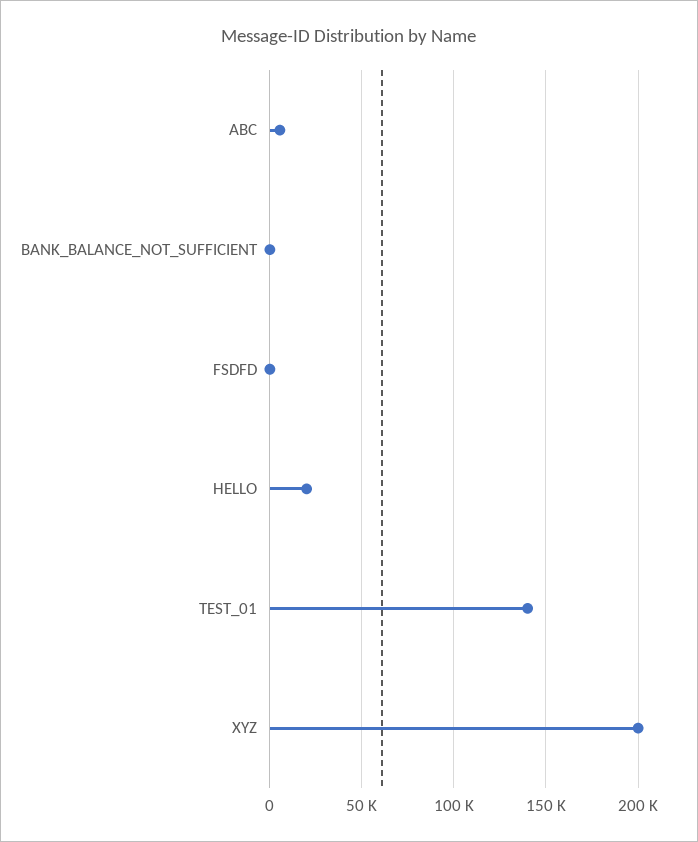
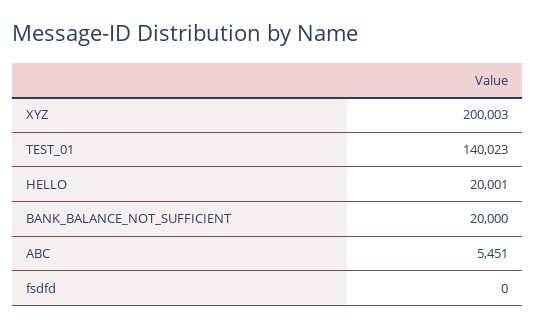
BANK_BALANCE_NOT_SUFFICIENT: 0 -> 20000

